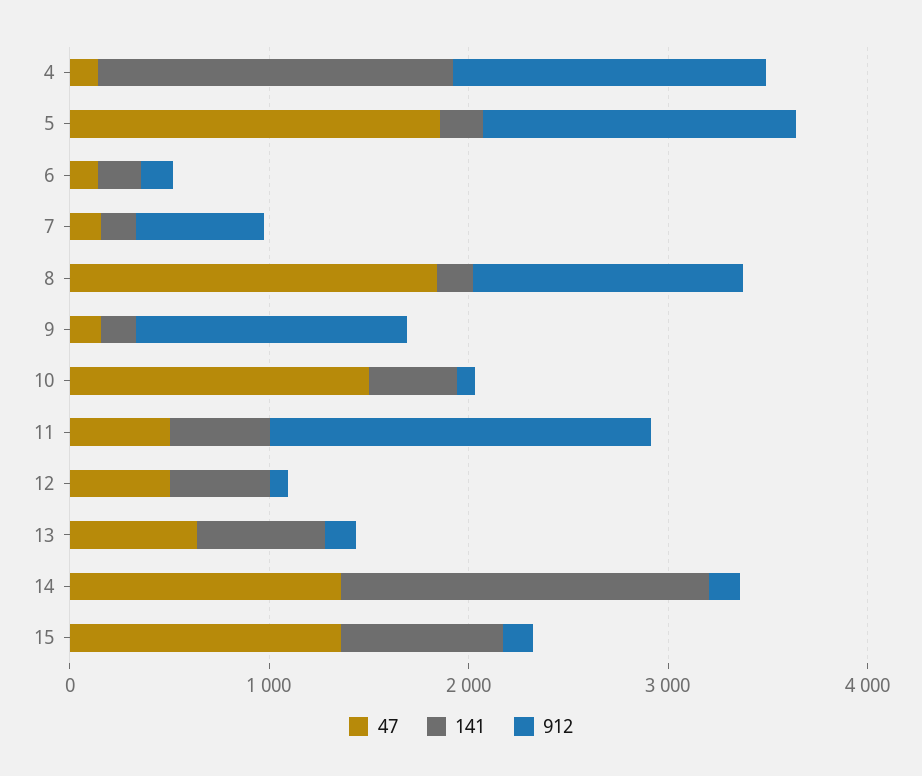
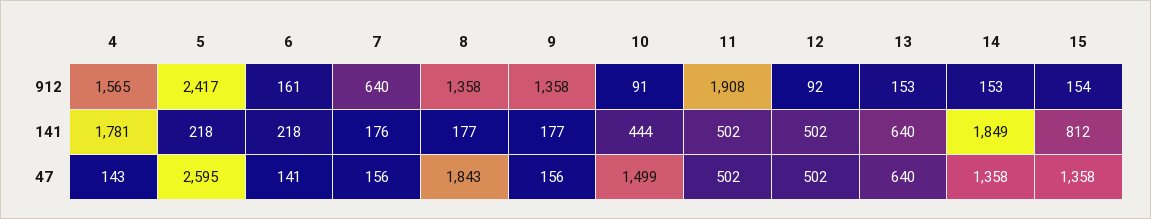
47, 5: 1800 -> 2595
912, 5: 1600 -> 2417

